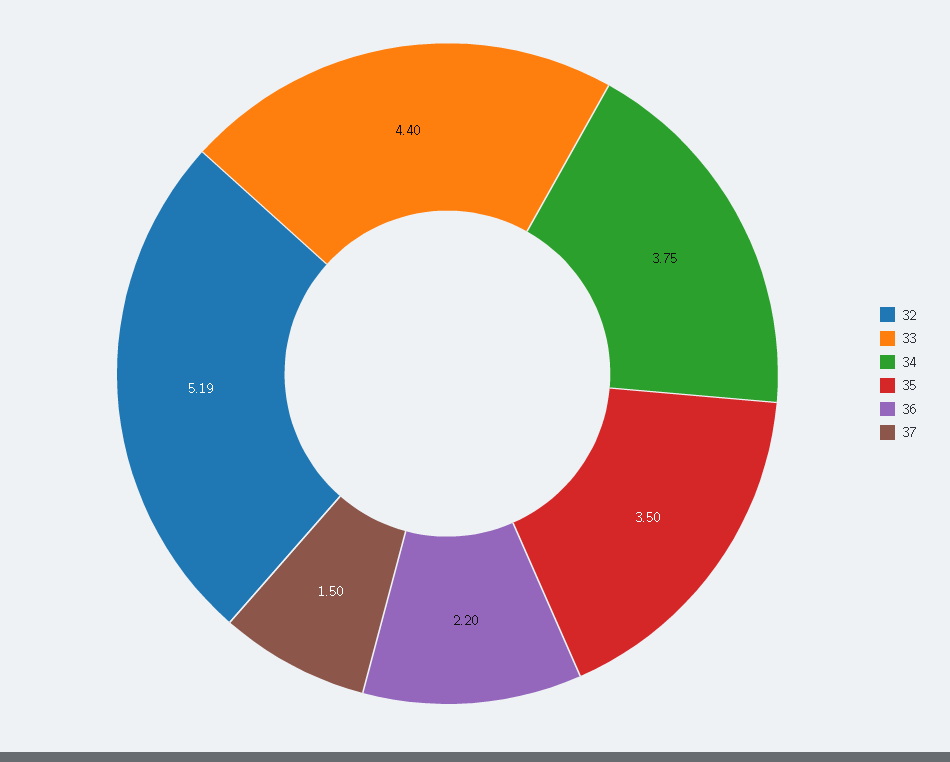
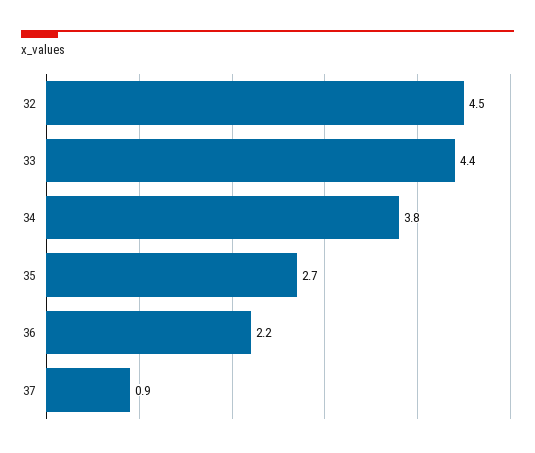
32: 5.19 -> 4.5
35: 3.5 -> 2.7
37: 1.5 -> 0.9

